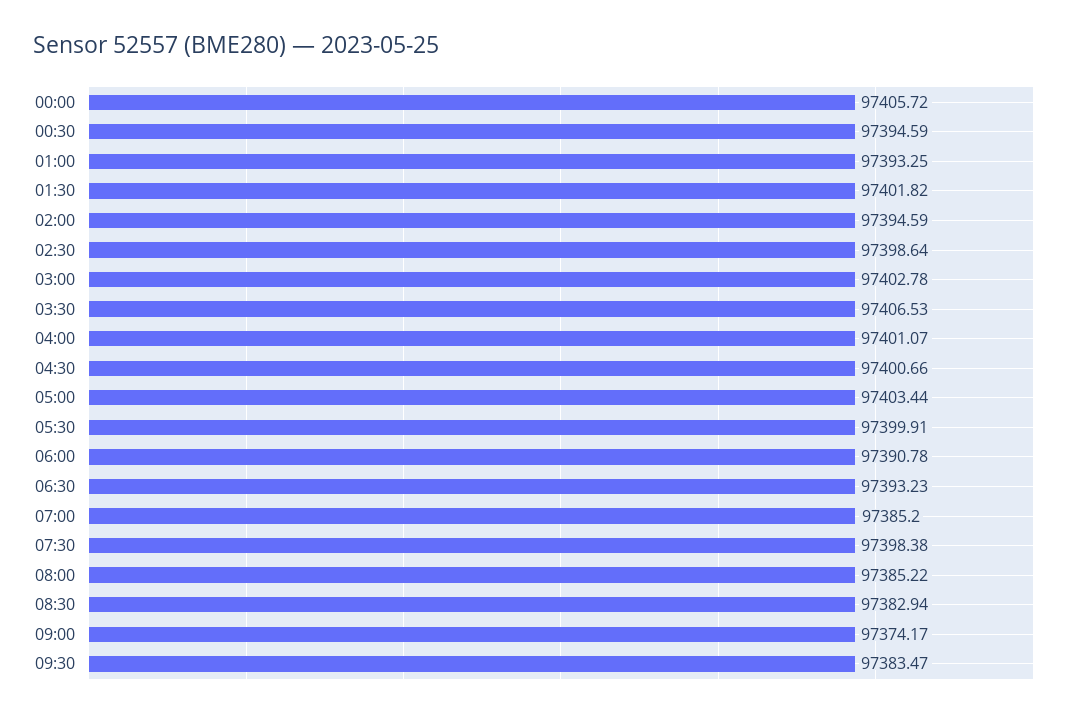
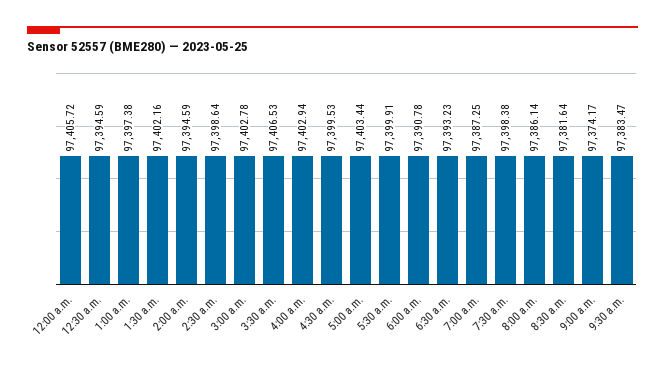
01:00: 97393.25 -> 97397.38
01:30: 97401.82 -> 97402.16
04:00: 97401.07 -> 97402.94
04:30: 97400.66 -> 97399.53
07:00: 97385.2 -> 97387.25
08:00: 97385.22 -> 97386.14
08:30: 97382.94 -> 97381.64

